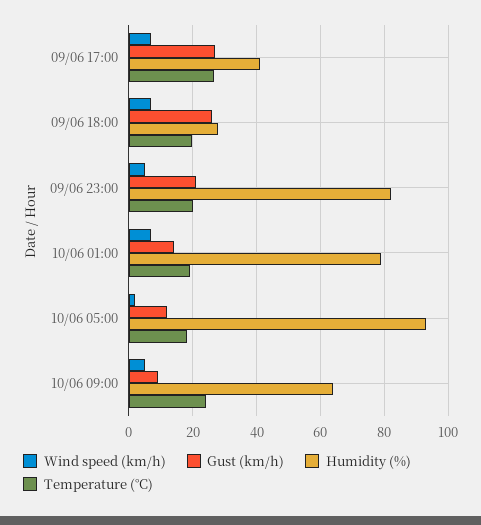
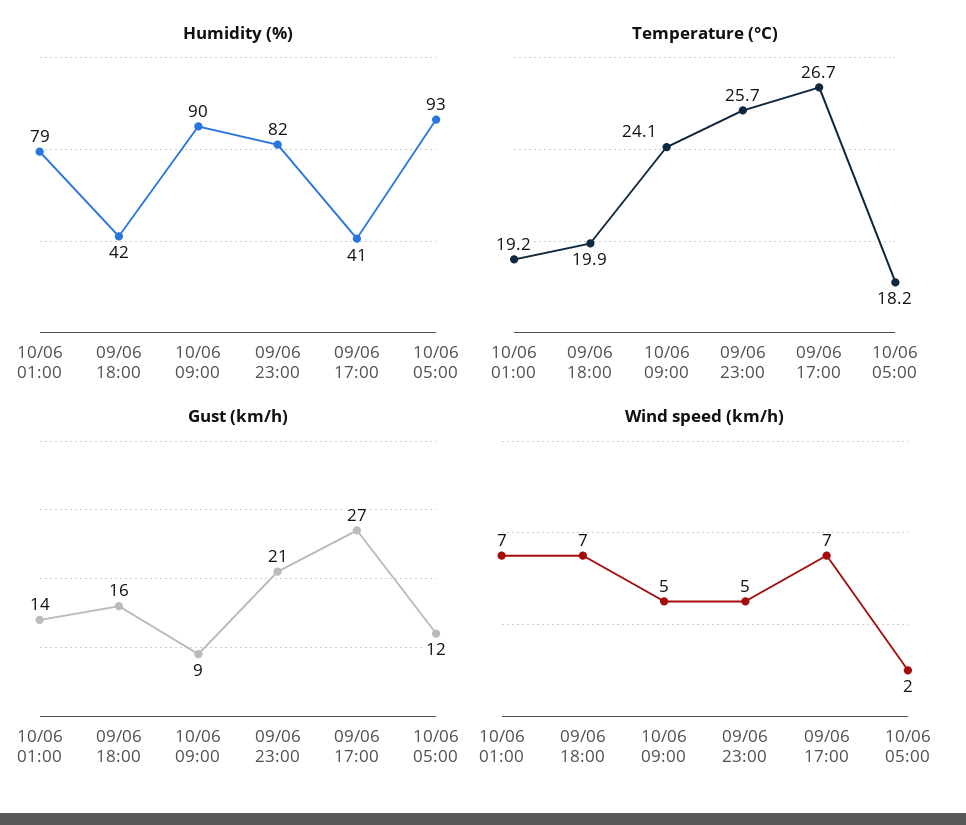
Gust (km/h), 09/06 18:00: 26 -> 16
Humidity (%), 09/06 18:00: 28 -> 42
Temperature (°C), 09/06 23:00: 20 -> 25.7
Humidity (%), 10/06 09:00: 64 -> 90

